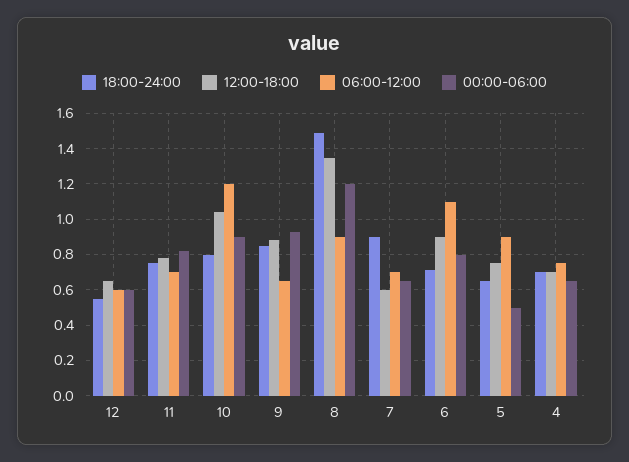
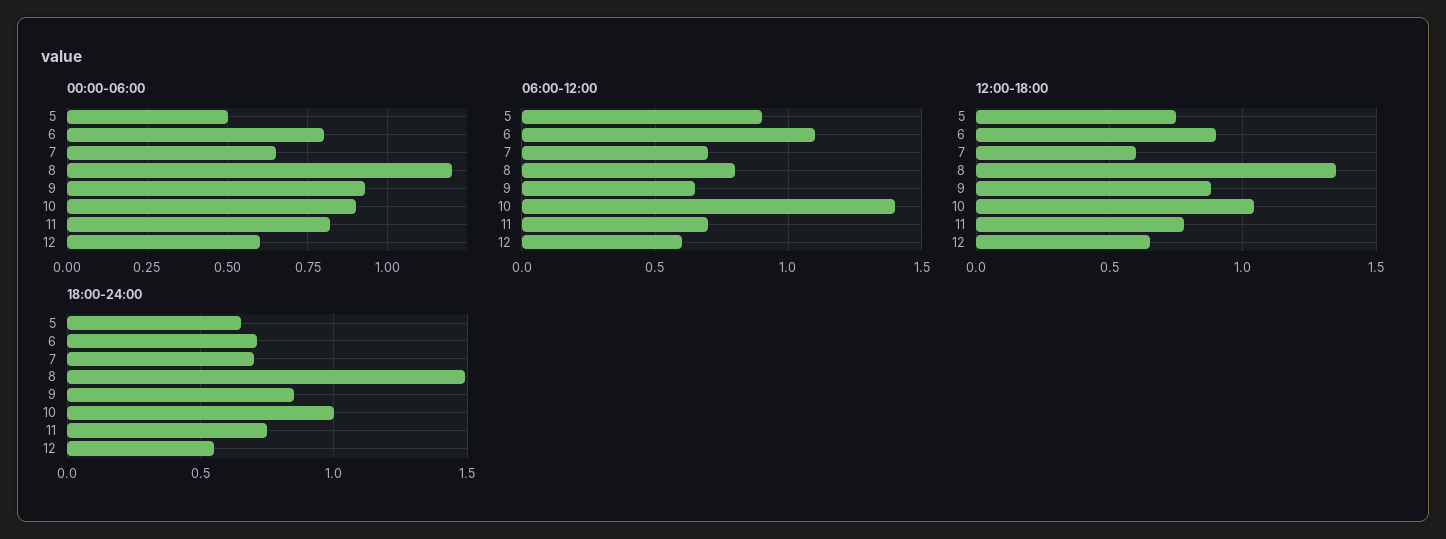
18:00-24:00, 10: 0.8 -> 1
06:00-12:00, 10: 1.2 -> 1.4
06:00-12:00, 8: 0.9 -> 0.8
18:00-24:00, 7: 0.9 -> 0.7
18:00-24:00, 4: 0.7 -> none
12:00-18:00, 4: 0.7 -> none
06:00-12:00, 4: 0.75 -> none
00:00-06:00, 4: 0.65 -> none

